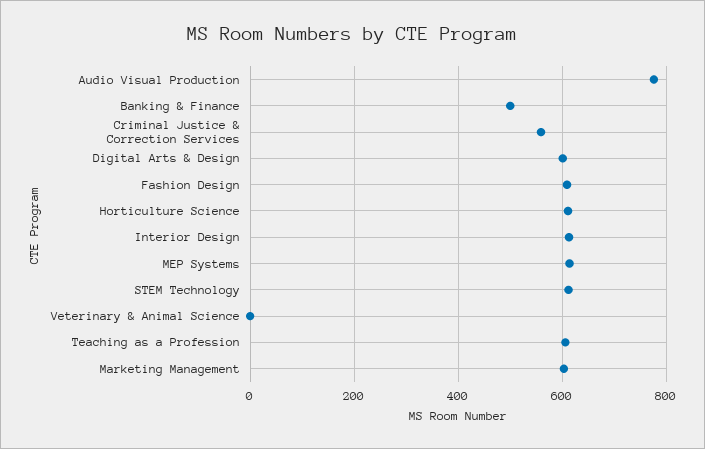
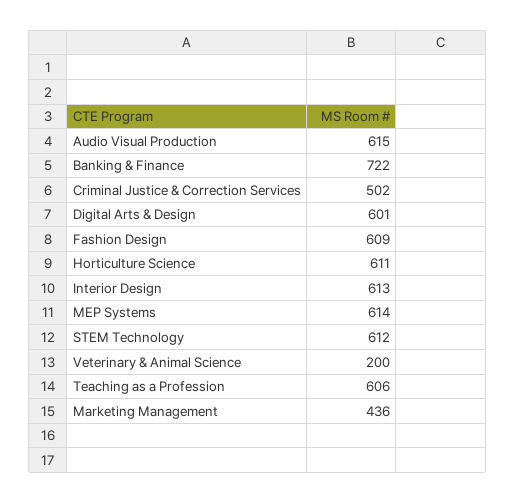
Audio Visual Production: 780 -> 615
Banking & Finance: 500 -> 722
Criminal Justice & Correction Services: 560 -> 502
Veterinary & Animal Science: 0 -> 200
Marketing Management: 600 -> 436

